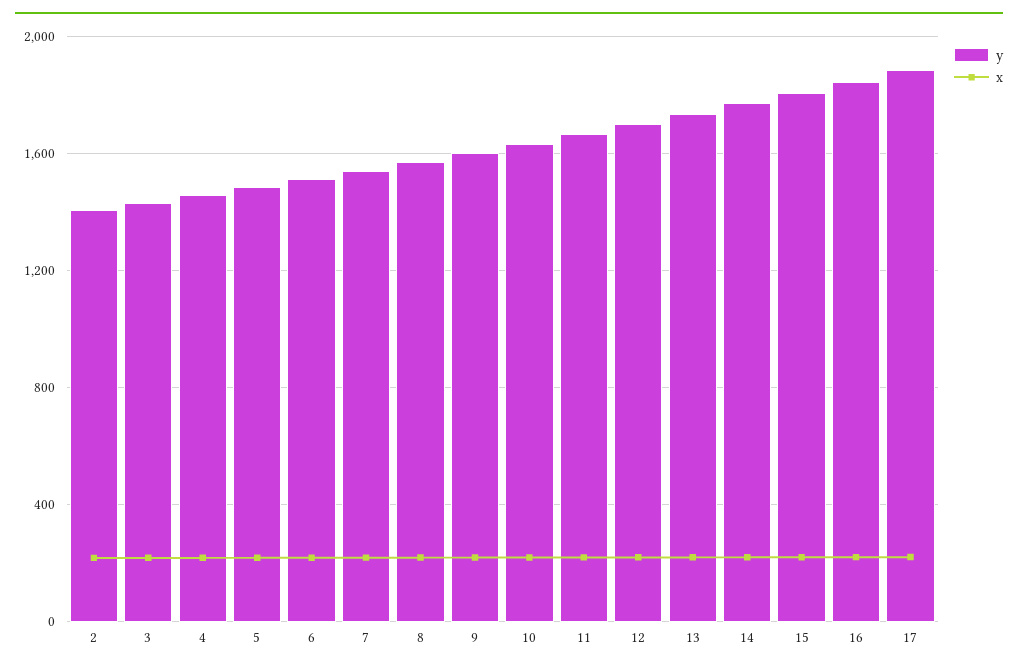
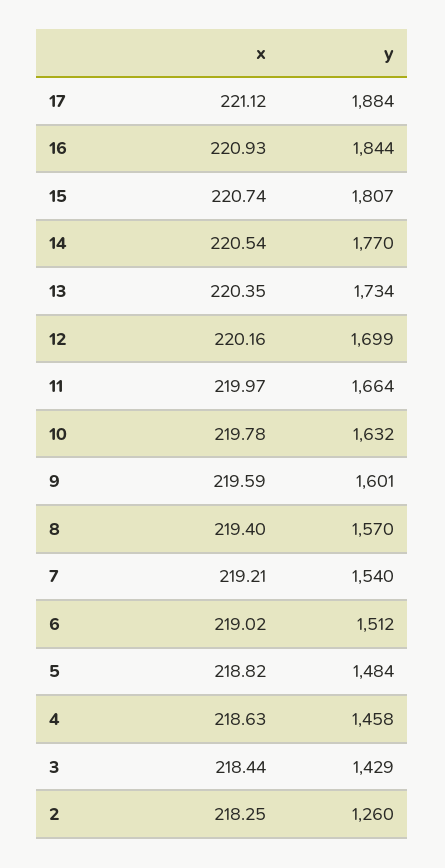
y, 2: 1400 -> 1260

